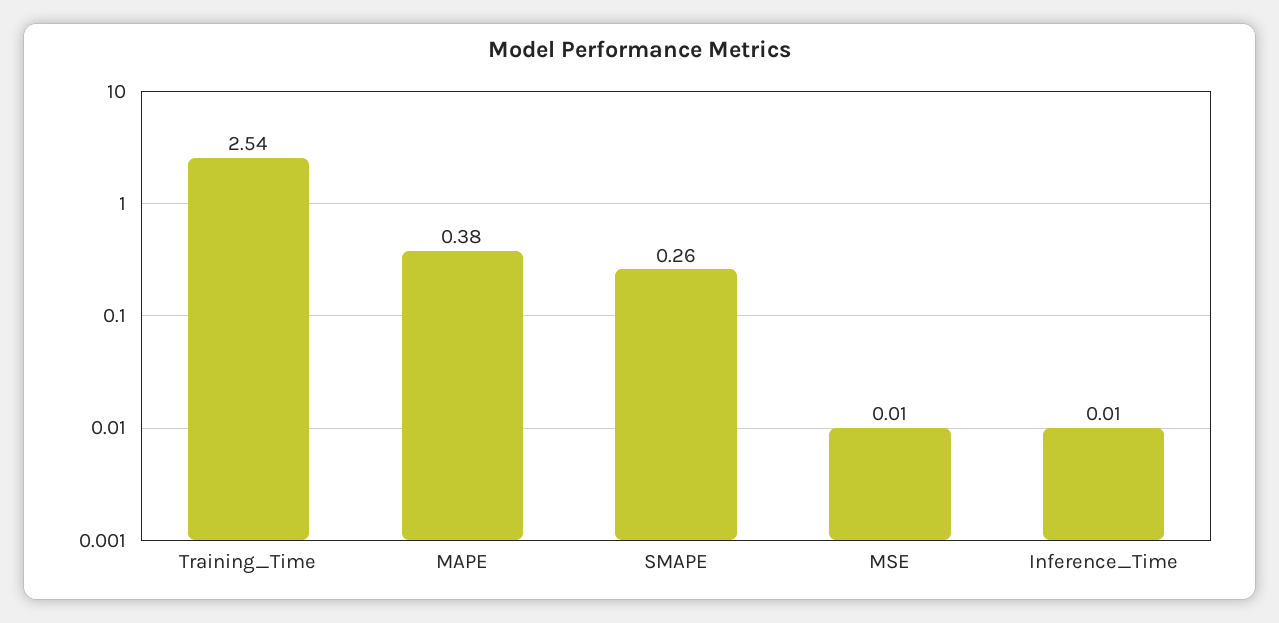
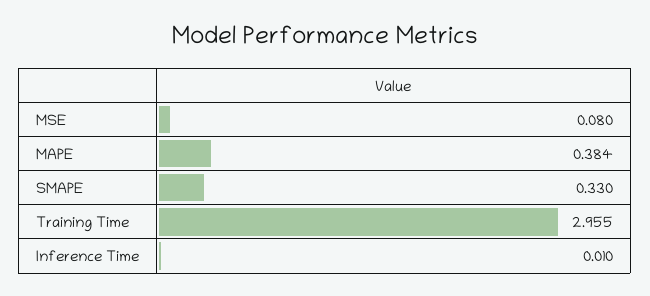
Training_Time: 2.54 -> 2.955
SMAPE: 0.26 -> 0.33
MSE: 0.01 -> 0.08

